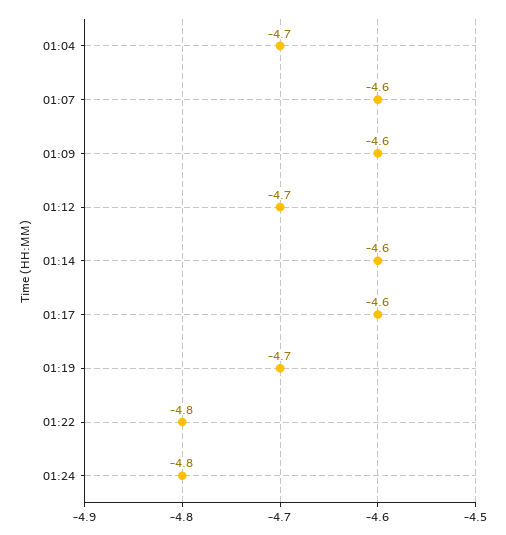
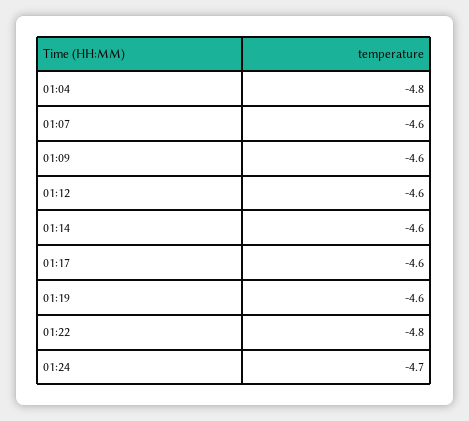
01:04: -4.7 -> -4.8
01:12: -4.7 -> -4.6
01:19: -4.7 -> -4.6
01:24: -4.8 -> -4.7

